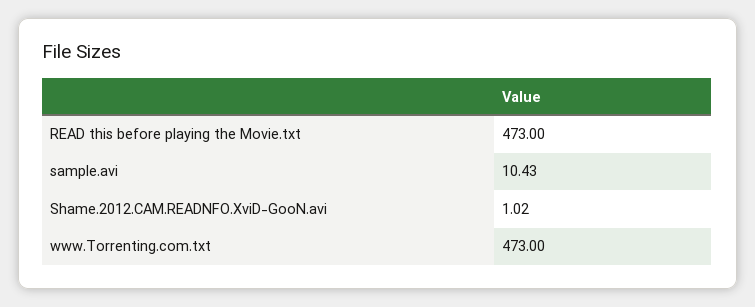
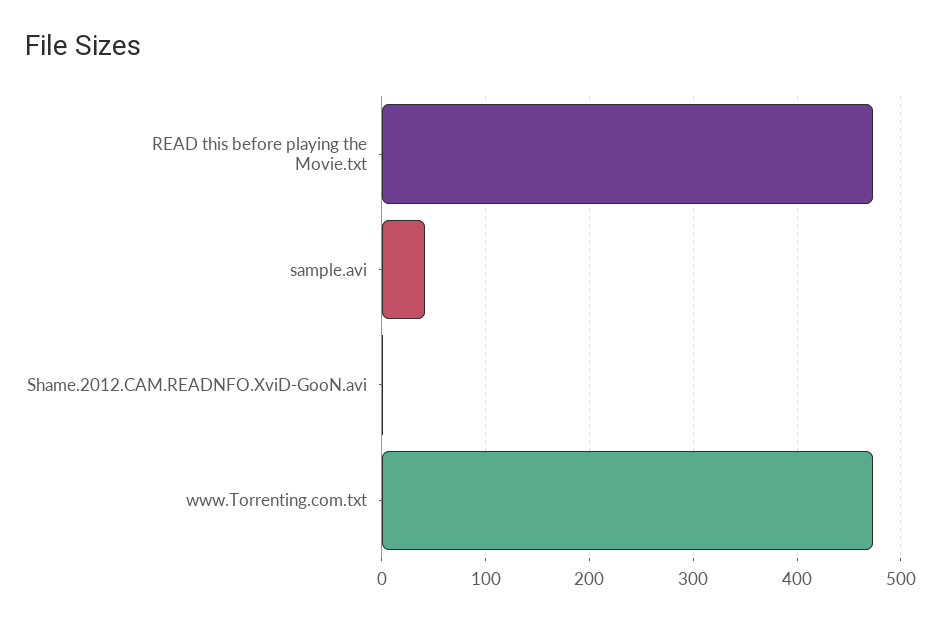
sample.avi: 10.43 -> 40

